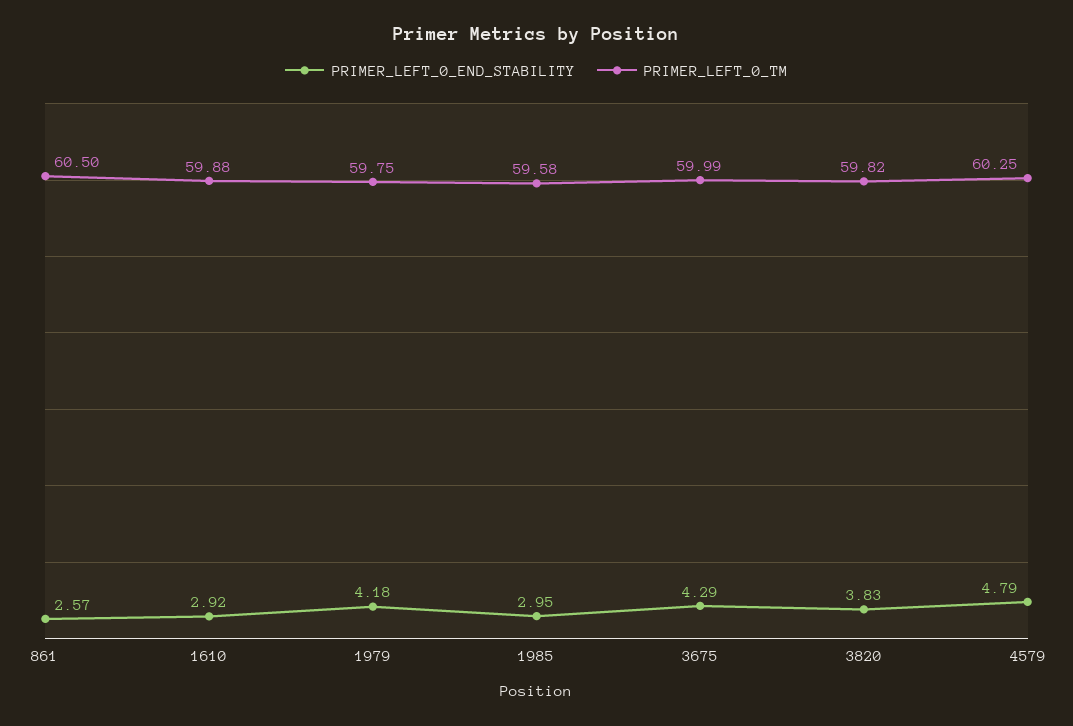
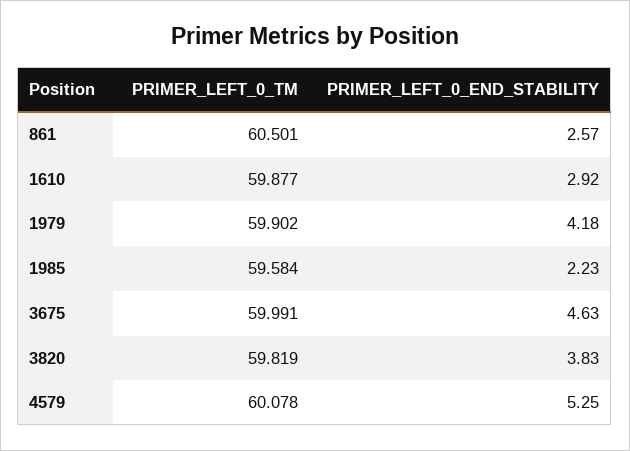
PRIMER_LEFT_0_TM, 1979: 59.75 -> 59.902
PRIMER_LEFT_0_END_STABILITY, 1985: 2.95 -> 2.23
PRIMER_LEFT_0_END_STABILITY, 3675: 4.29 -> 4.63
PRIMER_LEFT_0_END_STABILITY, 4579: 4.79 -> 5.25
PRIMER_LEFT_0_TM, 4579: 60.25 -> 60.078

